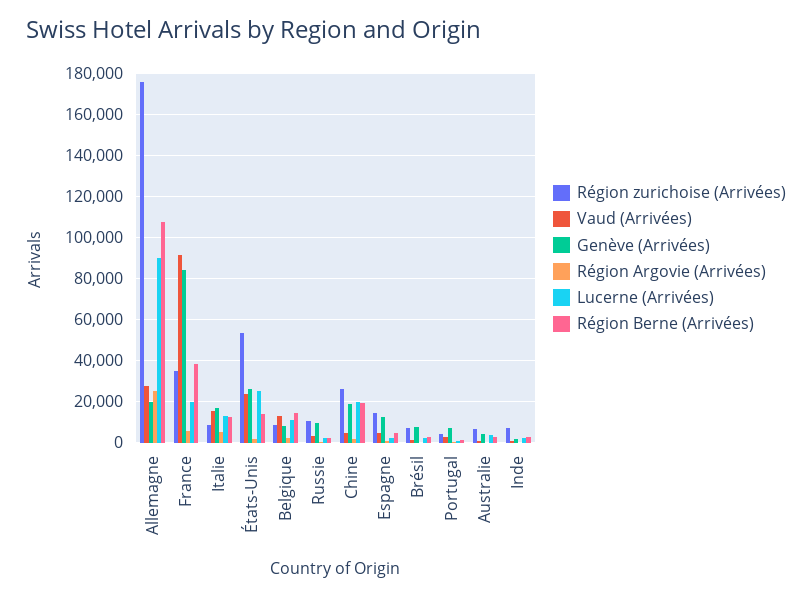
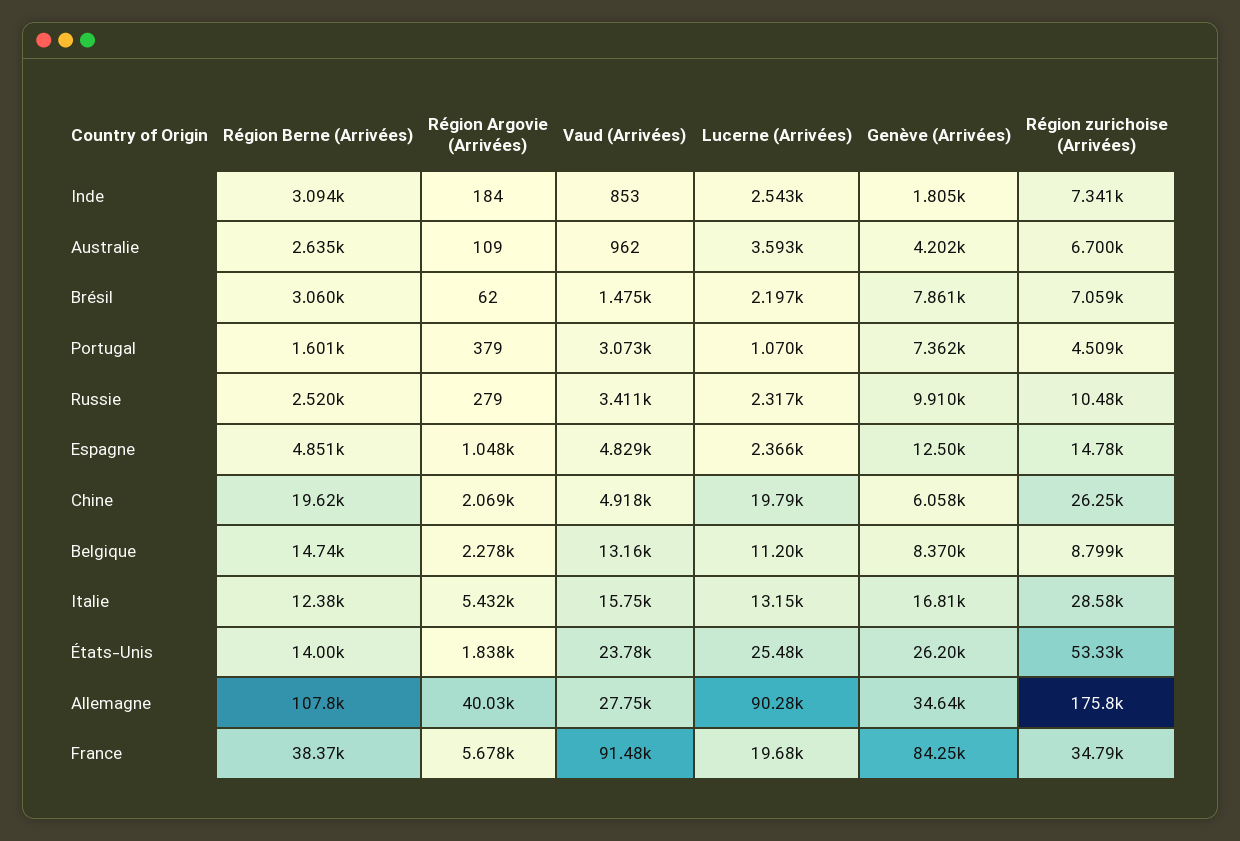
Genève (Arrivées), Allemagne: 20000 -> 34640
Région Argovie (Arrivées), Allemagne: 25000 -> 40030
Région zurichoise (Arrivées), Italie: 10000 -> 28580
Genève (Arrivées), Chine: 20000 -> 6058

